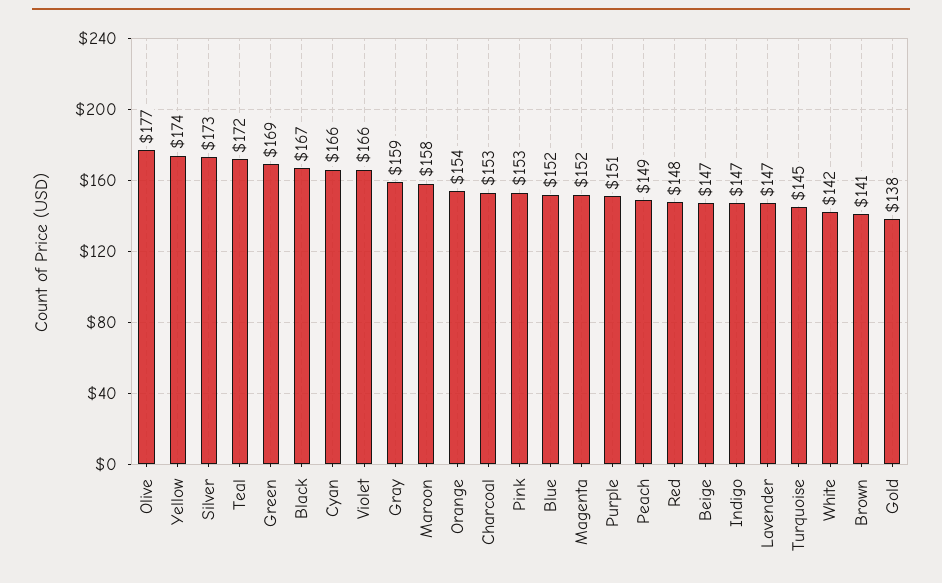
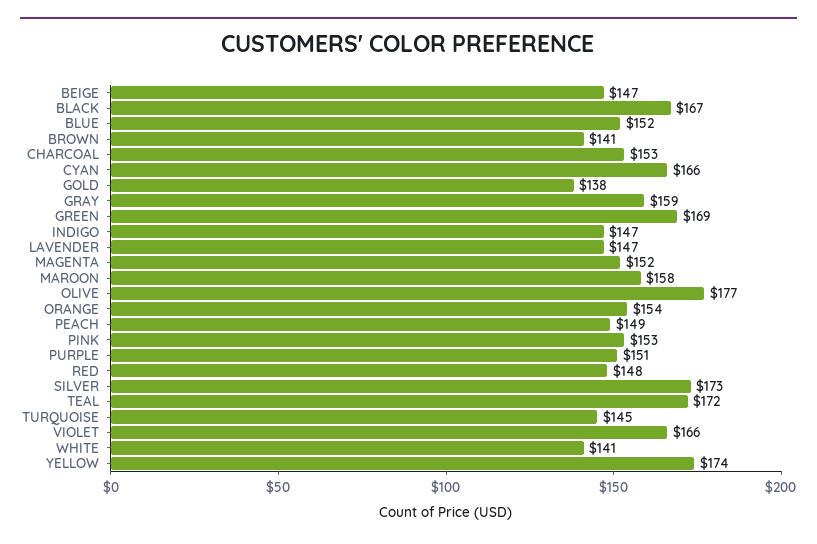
White: 142 -> 141

